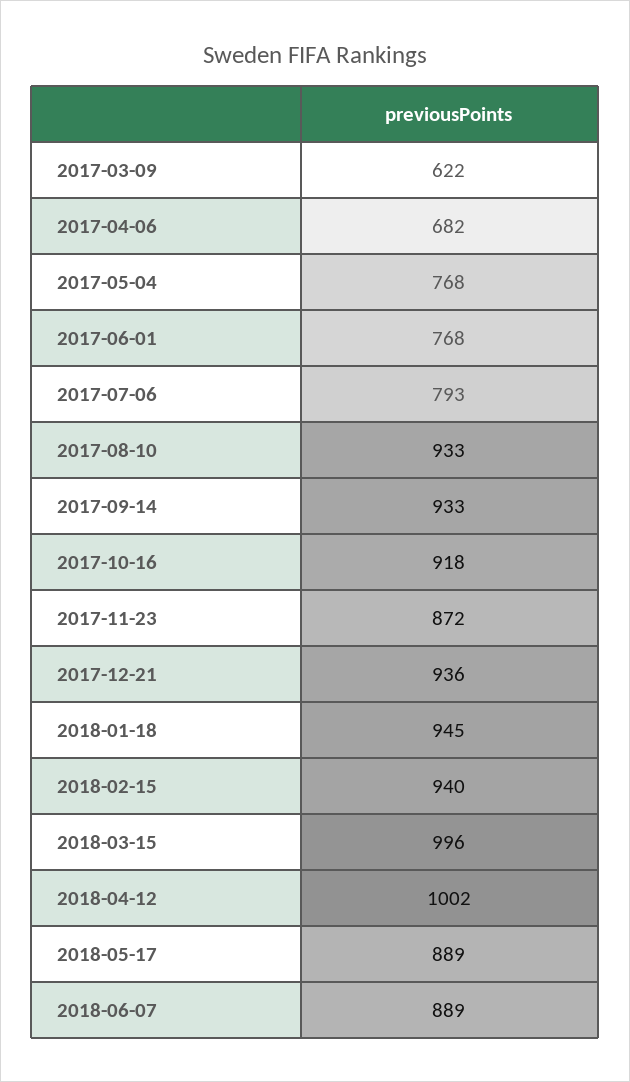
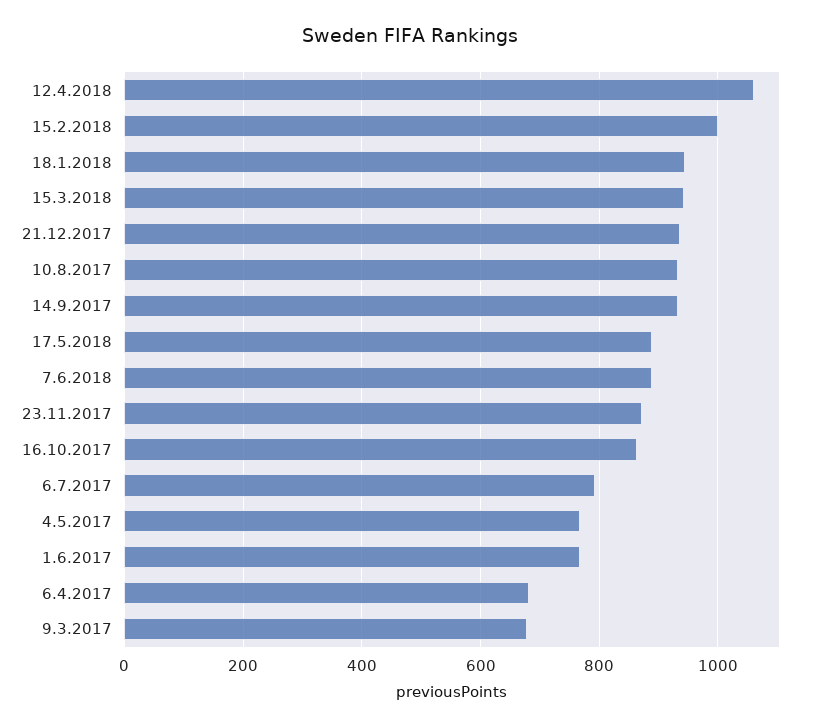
2017-03-09: 622 -> 680
2017-10-16: 918 -> 860
2018-02-15: 940 -> 1000
2018-03-15: 996 -> 940
2018-04-12: 1002 -> 1060

